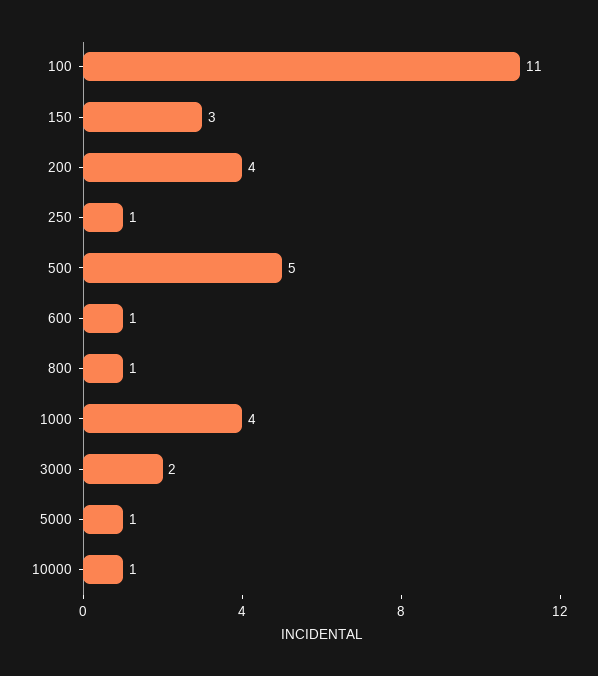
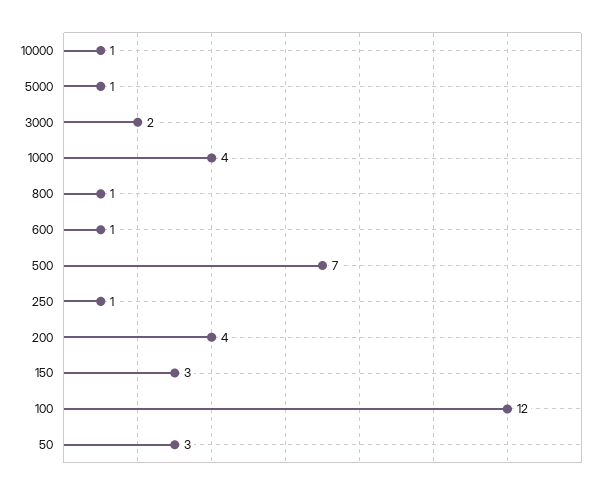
100: 11 -> 12
500: 5 -> 7
50: none -> 3

